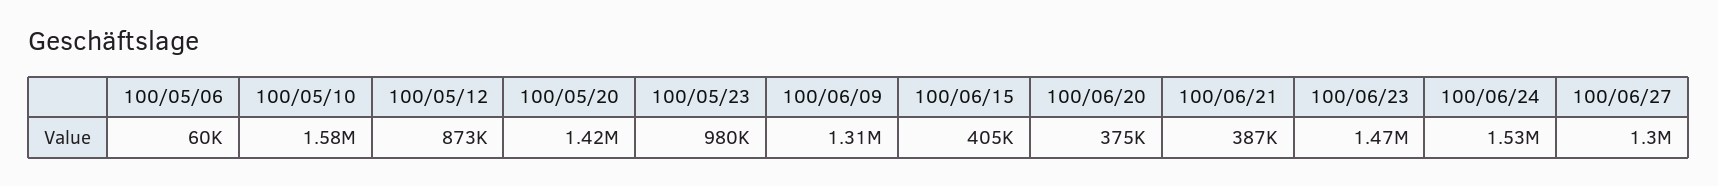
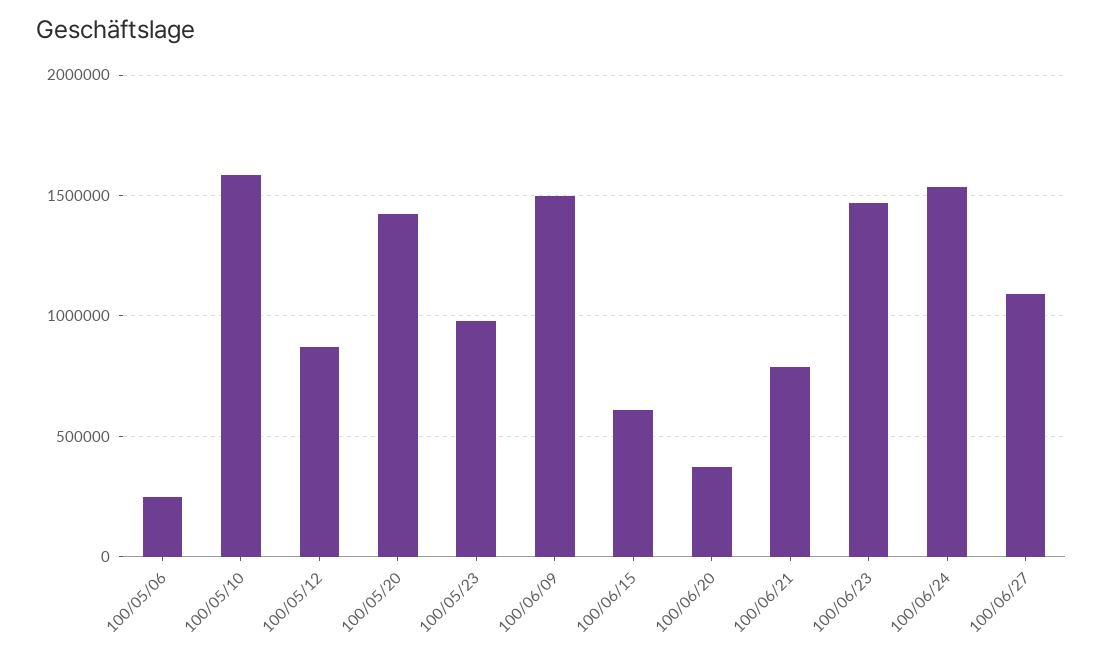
100/05/06: 60000 -> 250000
100/06/09: 1310000 -> 1500000
100/06/15: 405000 -> 600000
100/06/21: 387000 -> 800000
100/06/27: 1300000 -> 1100000

